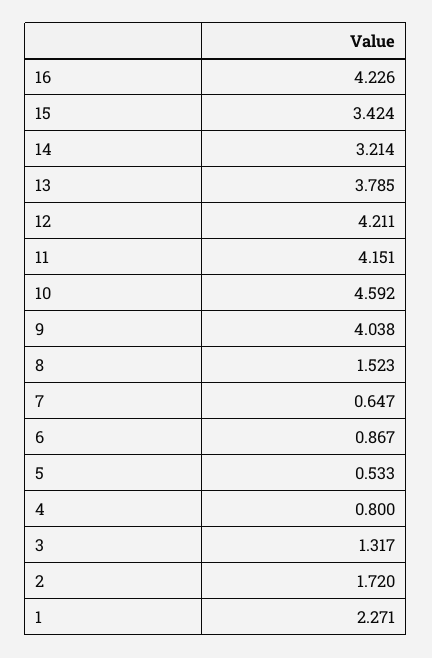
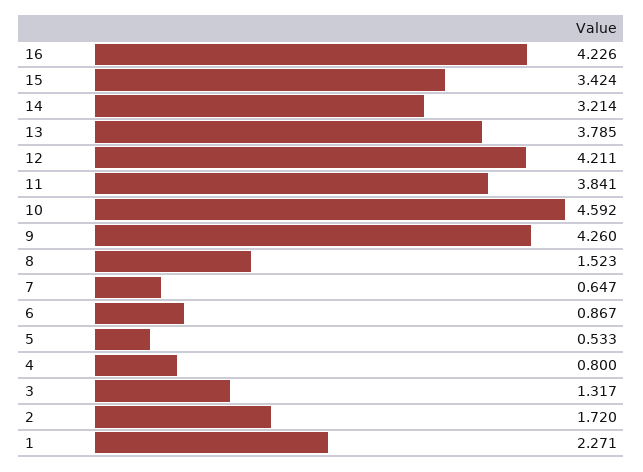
11: 4.151 -> 3.841
9: 4.038 -> 4.26

